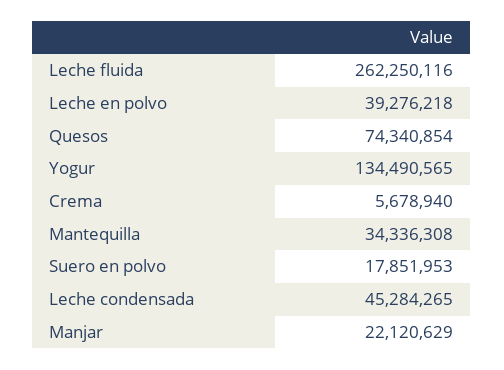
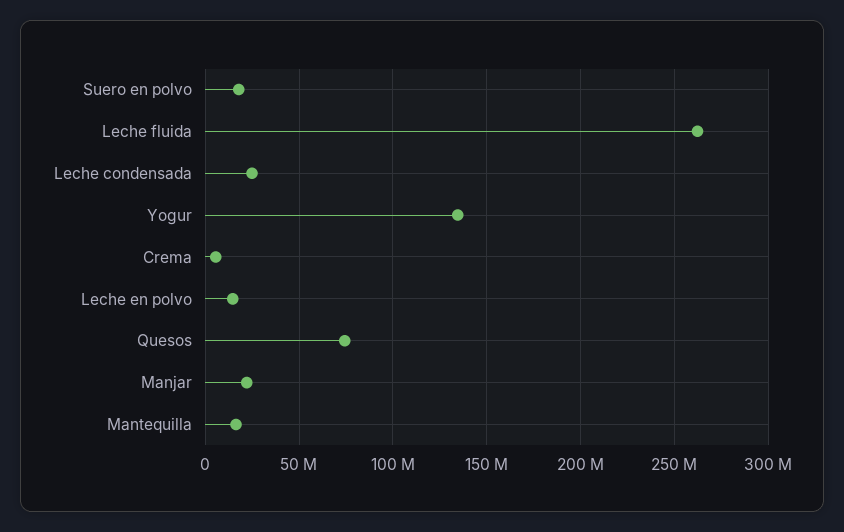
Leche en polvo: 39276218 -> 15000000
Mantequilla: 34336308 -> 15000000
Leche condensada: 45284265 -> 25000000

